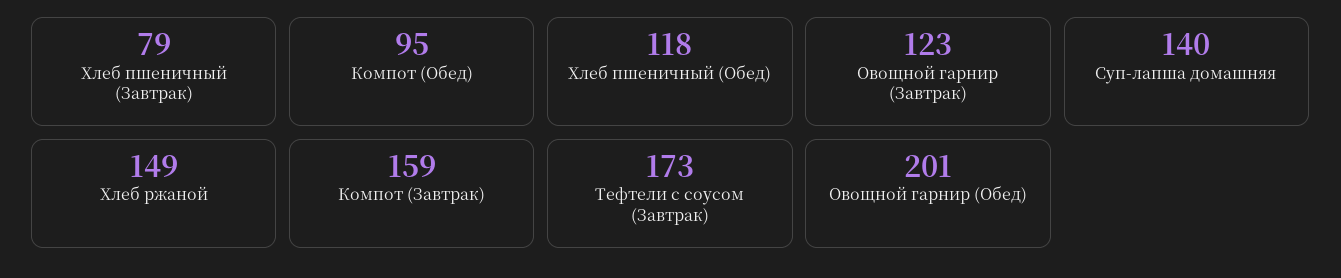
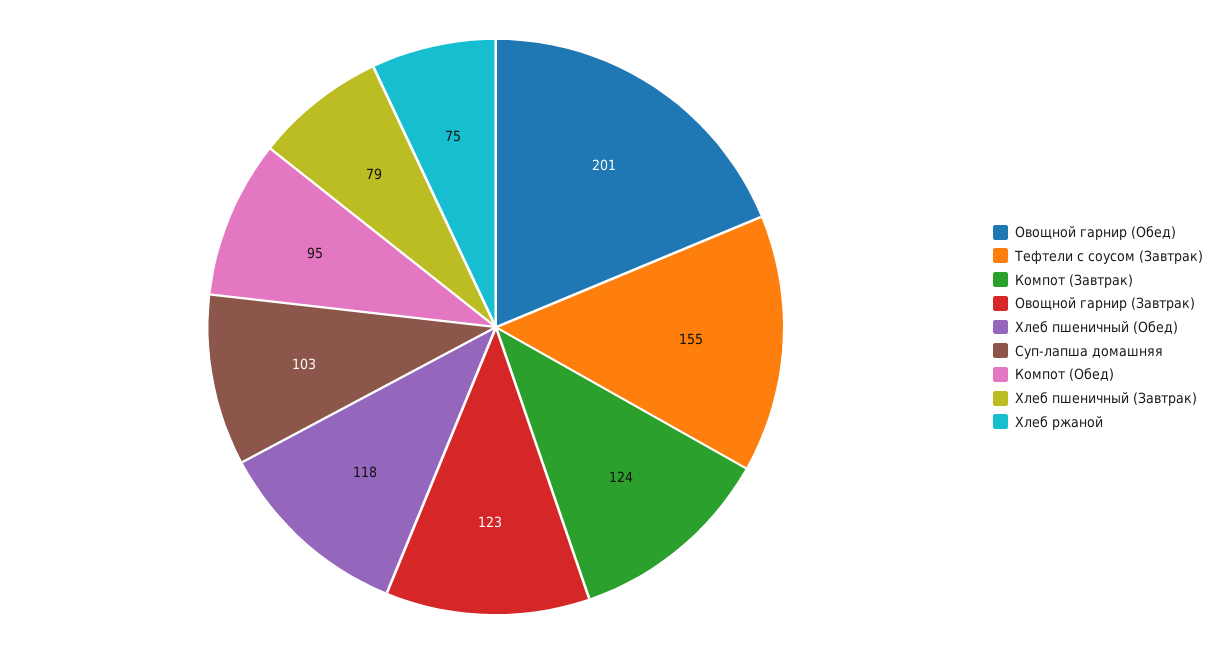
Суп-лапша домашняя: 140 -> 103
Хлеб ржаной: 149 -> 75
Компот (Завтрак): 159 -> 124
Тефтели с соусом (Завтрак): 173 -> 155

